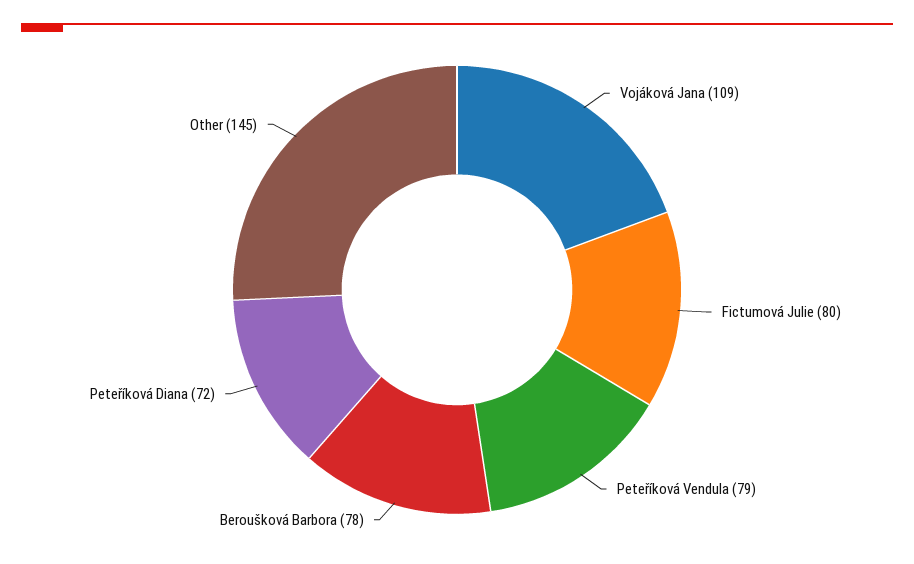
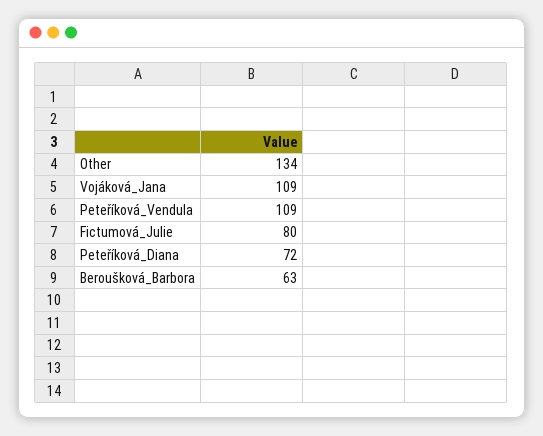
Peteříková Vendula: 79 -> 109
Beroušková Barbora: 78 -> 63
Other: 145 -> 134

